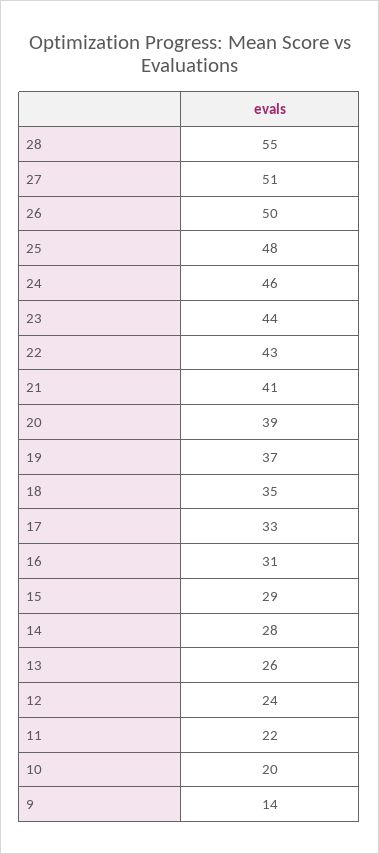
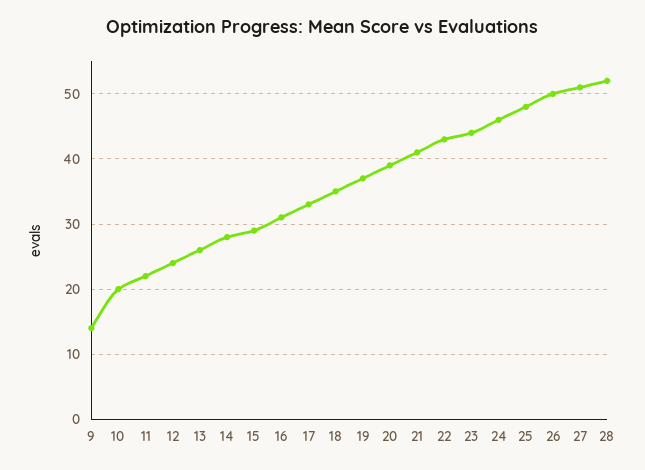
28: 55 -> 52

